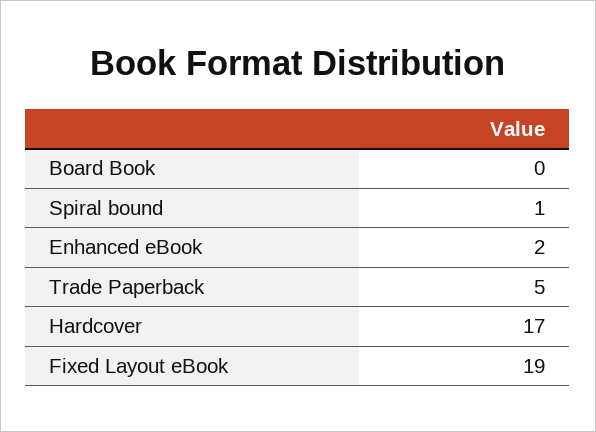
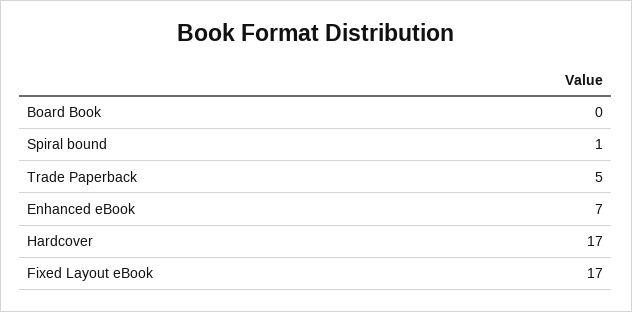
Enhanced eBook: 2 -> 7
Fixed Layout eBook: 19 -> 17

